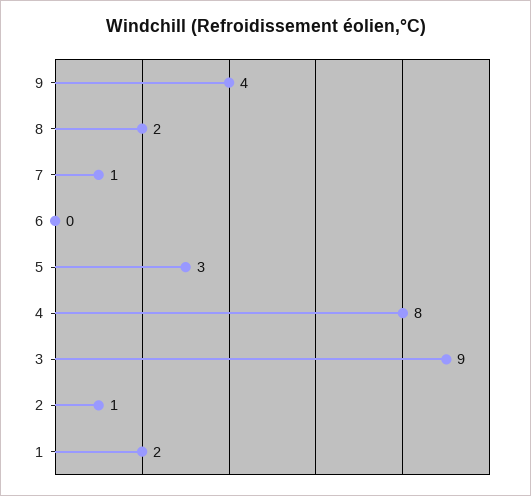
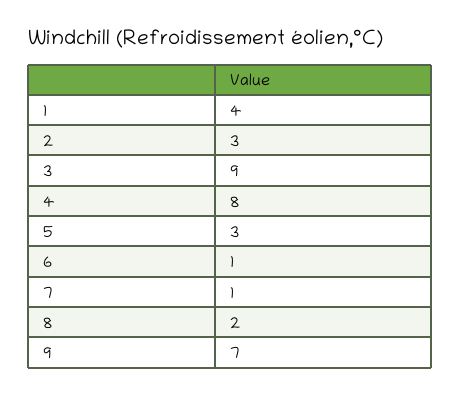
9: 4 -> 7
6: 0 -> 1
2: 1 -> 3
1: 2 -> 4

